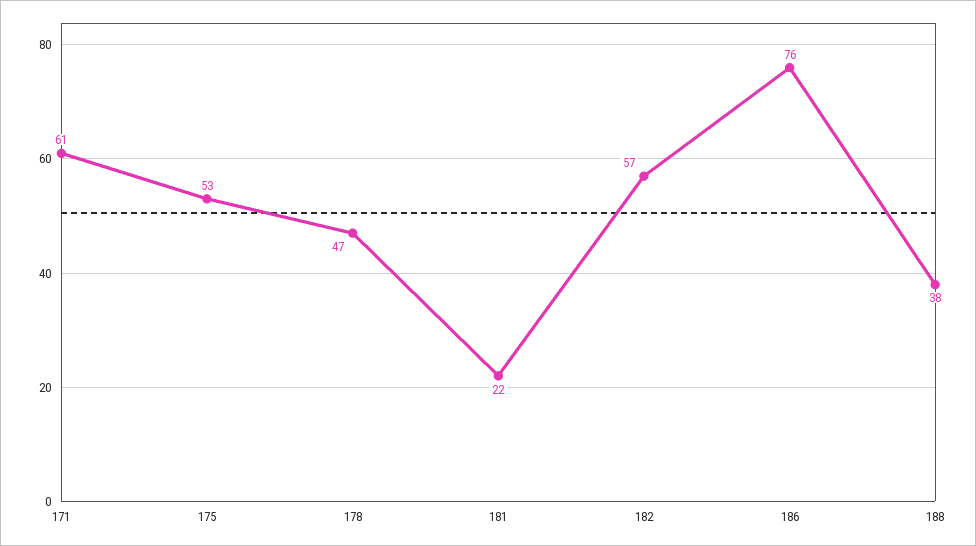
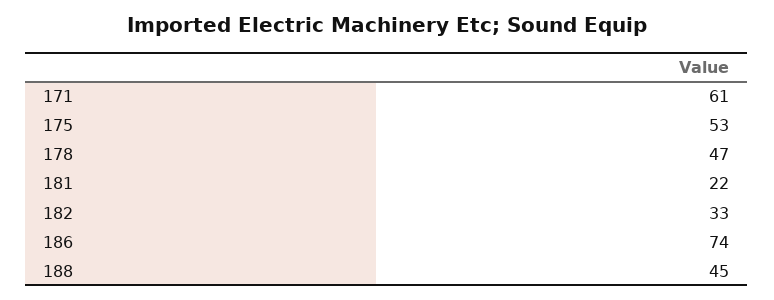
182: 57 -> 33
186: 76 -> 74
188: 38 -> 45

